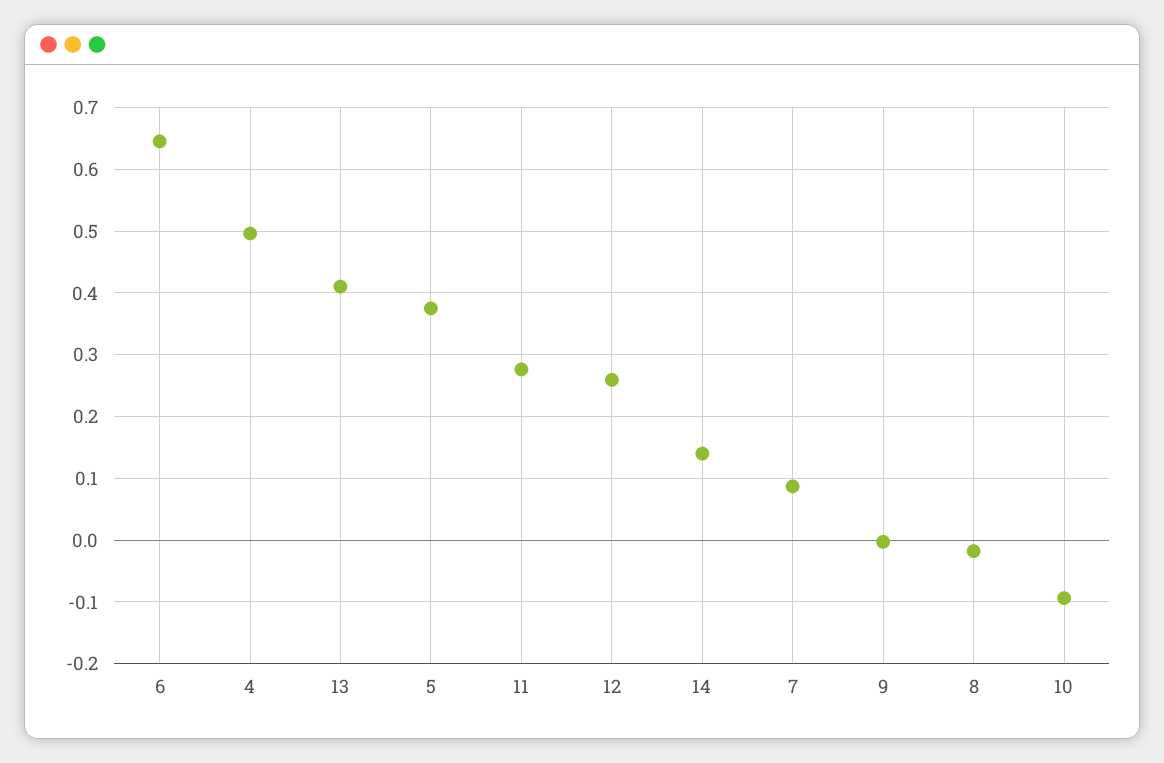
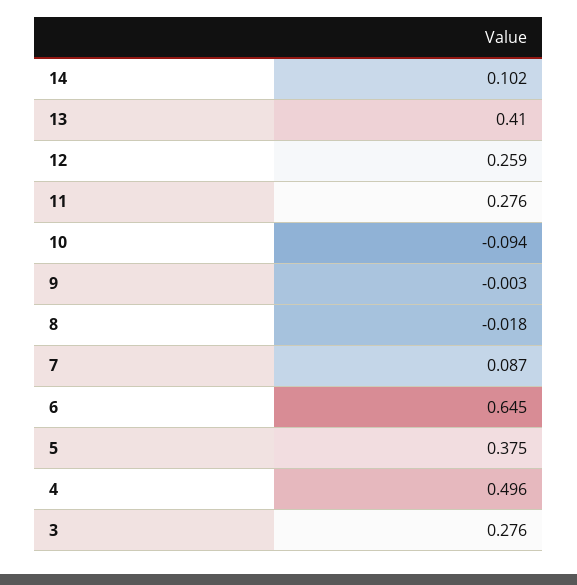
14: 0.14 -> 0.102
3: none -> 0.276

